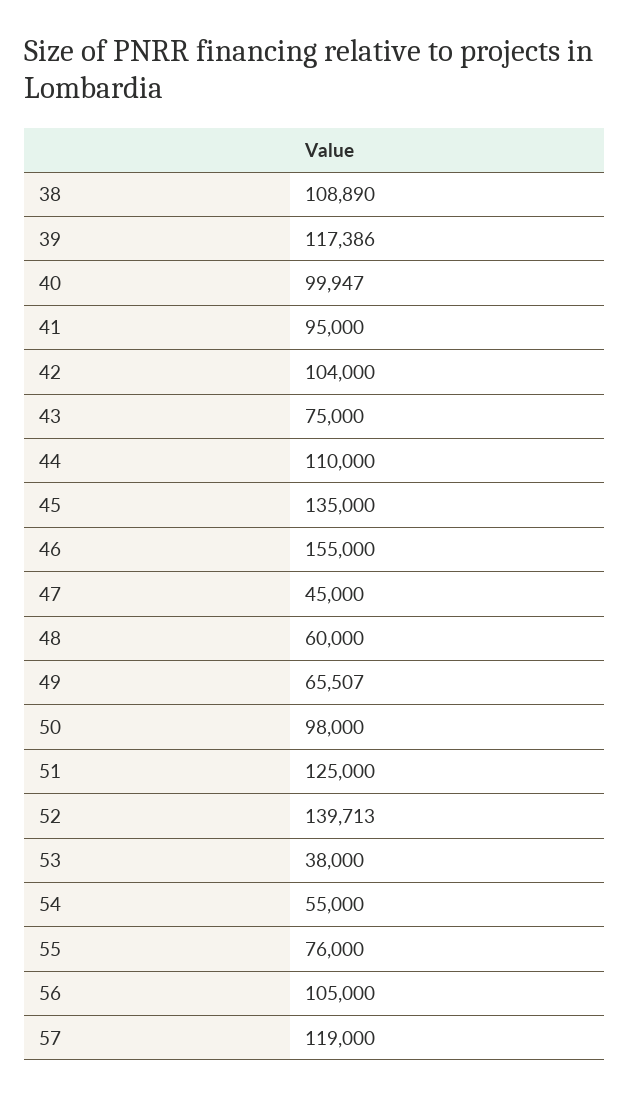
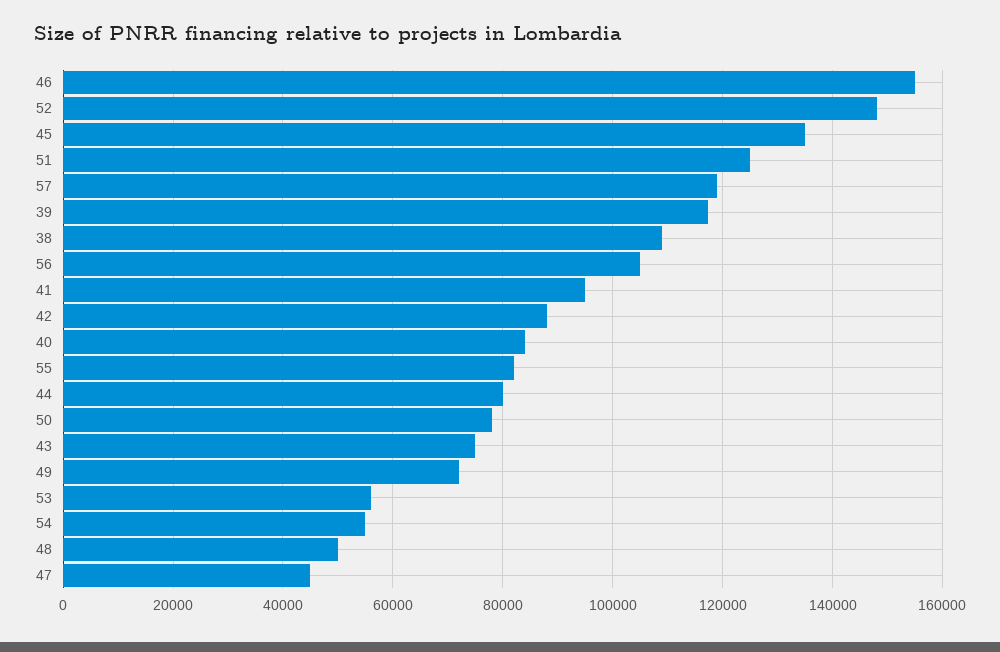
40: 99947 -> 84000
42: 104000 -> 88000
44: 110000 -> 80000
48: 60000 -> 50000
49: 65507 -> 72000
50: 98000 -> 78000
52: 139713 -> 148000
53: 38000 -> 56000
55: 76000 -> 82000

